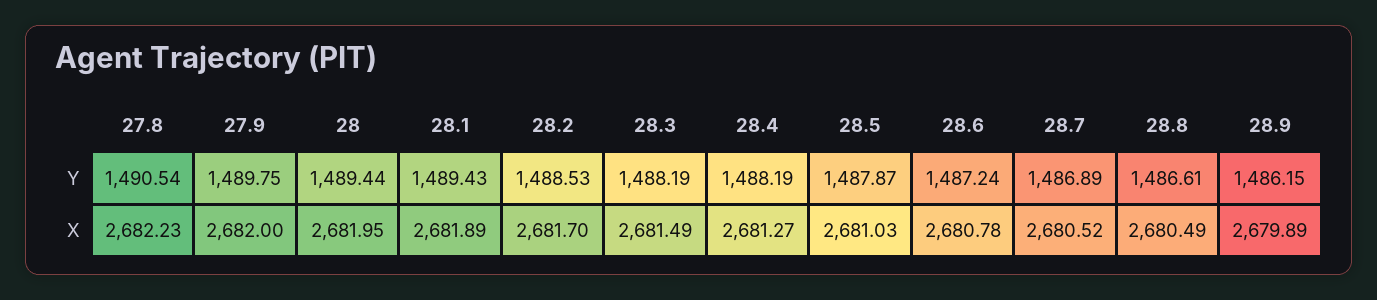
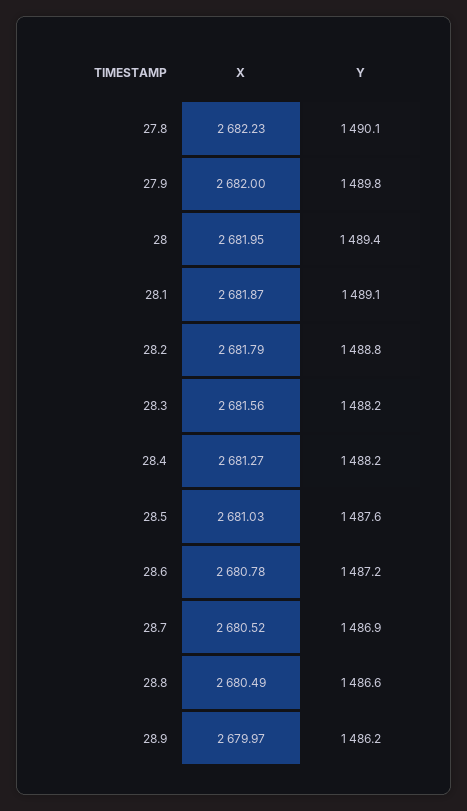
27.8, Y: 1490.54 -> 1490.1
28.1, Y: 1489.43 -> 1489.1
28.2, Y: 1488.53 -> 1488.8
28.5, Y: 1487.87 -> 1487.6
28.1, X: 2681.89 -> 2681.87
28.2, X: 2681.7 -> 2681.79
28.3, X: 2681.49 -> 2681.56
28.9, X: 2679.89 -> 2679.97

